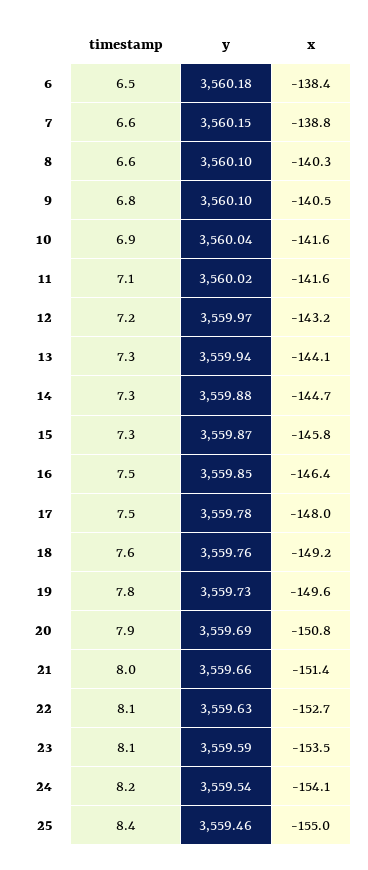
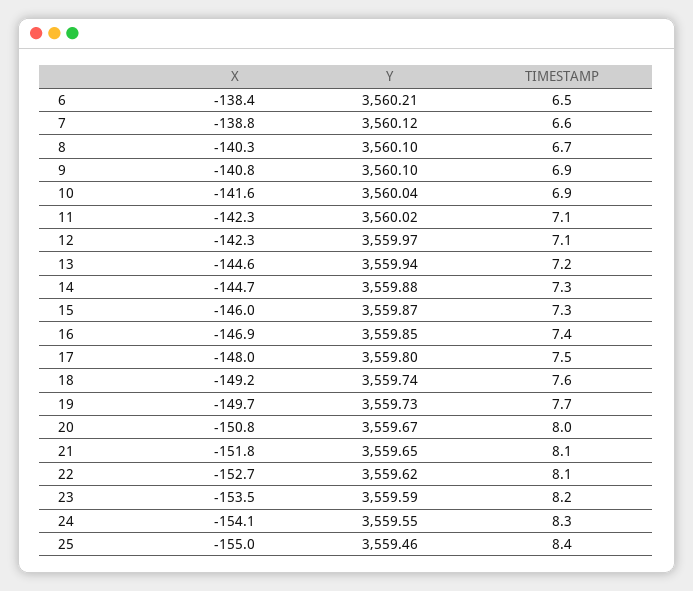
y, 6: 3560.18 -> 3560.21
y, 7: 3560.15 -> 3560.12
timestamp, 8: 6.6 -> 6.7
timestamp, 9: 6.8 -> 6.9
x, 9: -140.5 -> -140.8
x, 11: -141.6 -> -142.3
timestamp, 12: 7.2 -> 7.1
x, 12: -143.2 -> -142.3
timestamp, 13: 7.3 -> 7.2
x, 13: -144.1 -> -144.6
x, 15: -145.8 -> -146
timestamp, 16: 7.5 -> 7.4
x, 16: -146.4 -> -146.9
y, 17: 3559.78 -> 3559.8
y, 18: 3559.76 -> 3559.74
timestamp, 19: 7.8 -> 7.7
x, 19: -149.6 -> -149.7
timestamp, 20: 7.9 -> 8
y, 20: 3559.69 -> 3559.67
timestamp, 21: 8 -> 8.1
y, 21: 3559.66 -> 3559.65
x, 21: -151.4 -> -151.8
y, 22: 3559.63 -> 3559.62
timestamp, 23: 8.1 -> 8.2
timestamp, 24: 8.2 -> 8.3
y, 24: 3559.54 -> 3559.55

